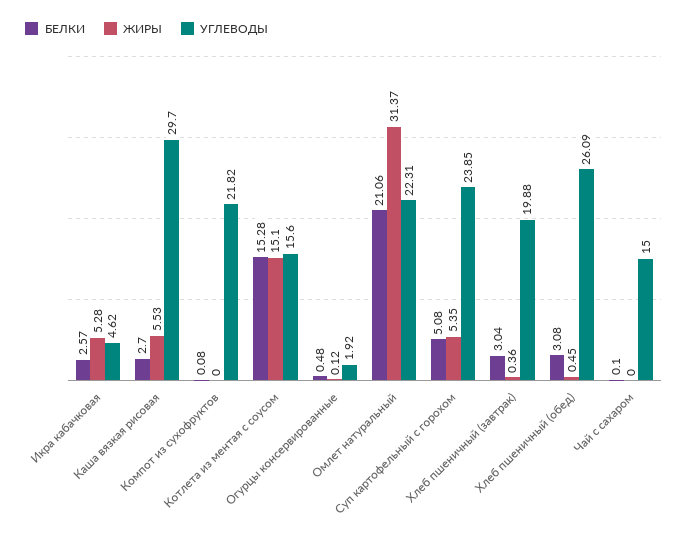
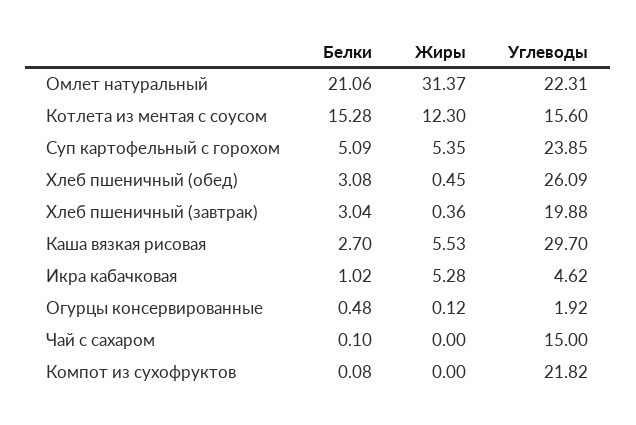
БЕЛКИ, Икра кабачковая: 2.57 -> 1.02
ЖИРЫ, Котлета из ментая с соусом: 15.1 -> 12.3
БЕЛКИ, Суп картофельный с горохом: 5.08 -> 5.09

